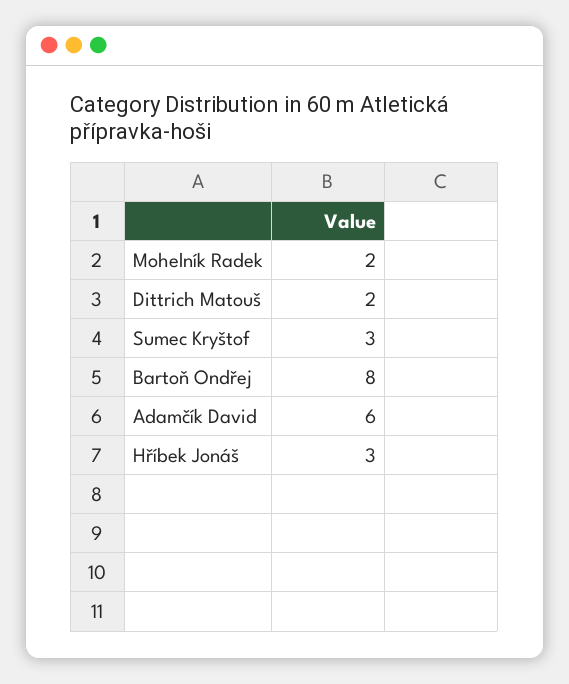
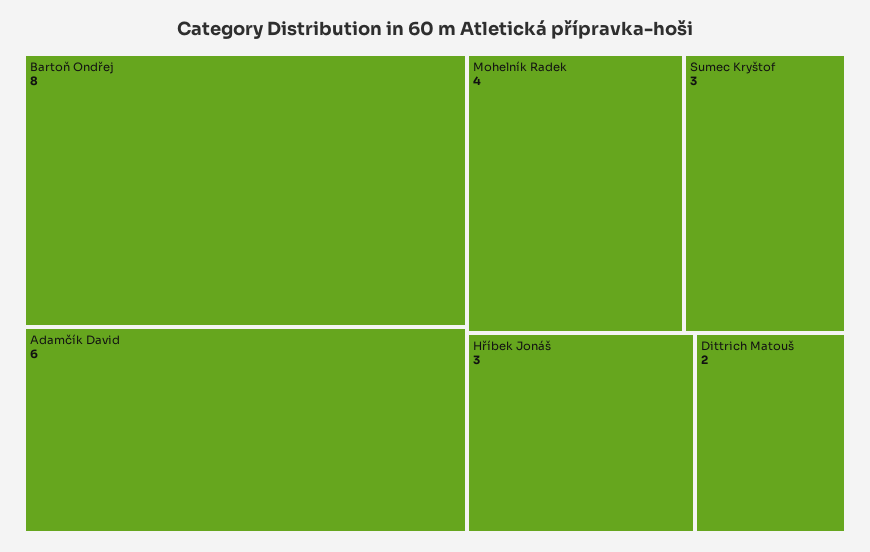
Mohelník Radek: 2 -> 4

